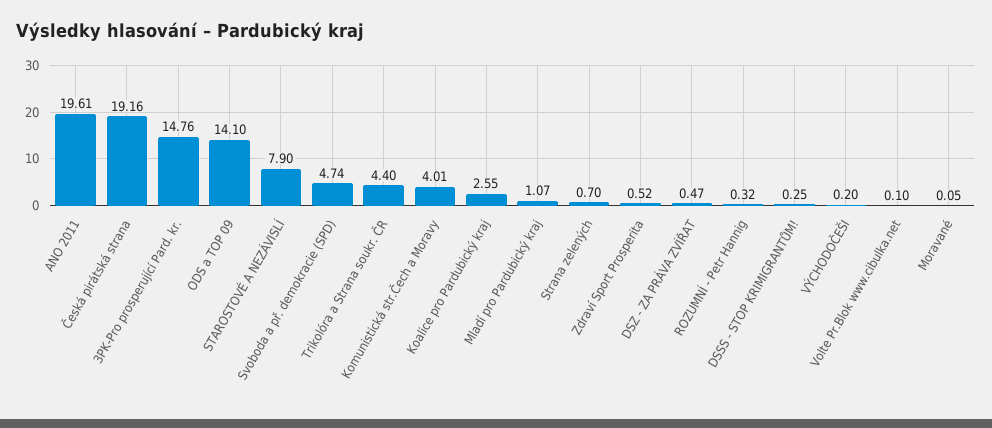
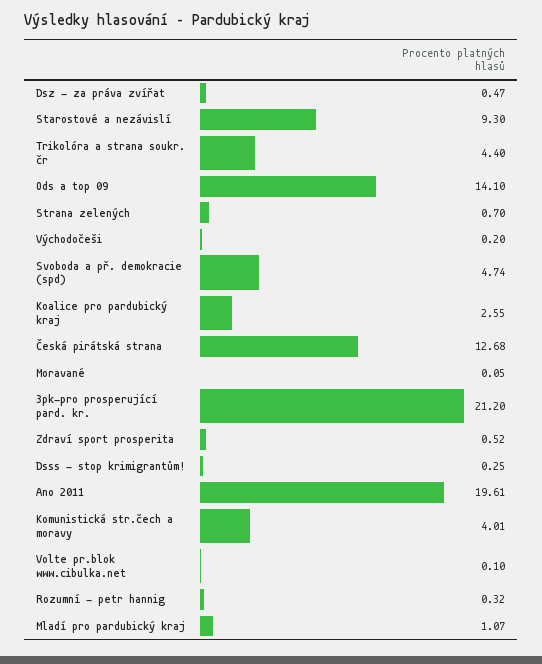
Česká pirátská strana: 19.16 -> 12.68
3PK-Pro prosperující Pard. kr.: 14.76 -> 21.2
STAROSTOVÉ A NEZÁVISLÍ: 7.9 -> 9.3

